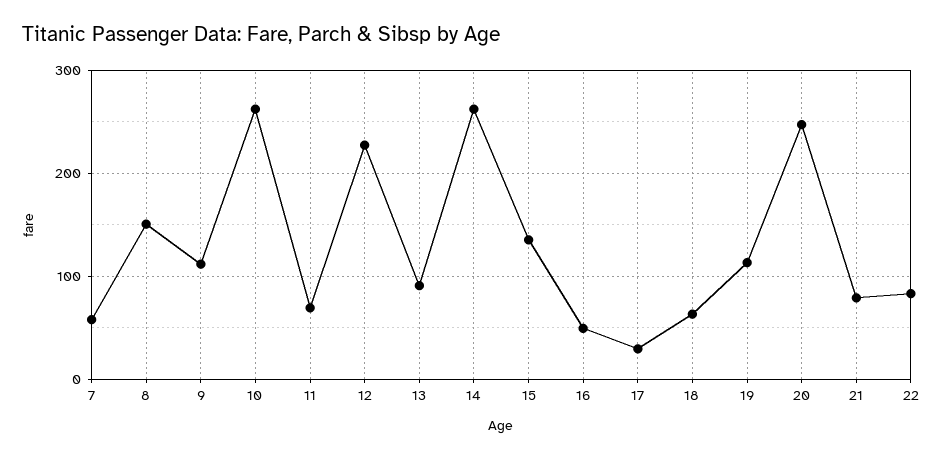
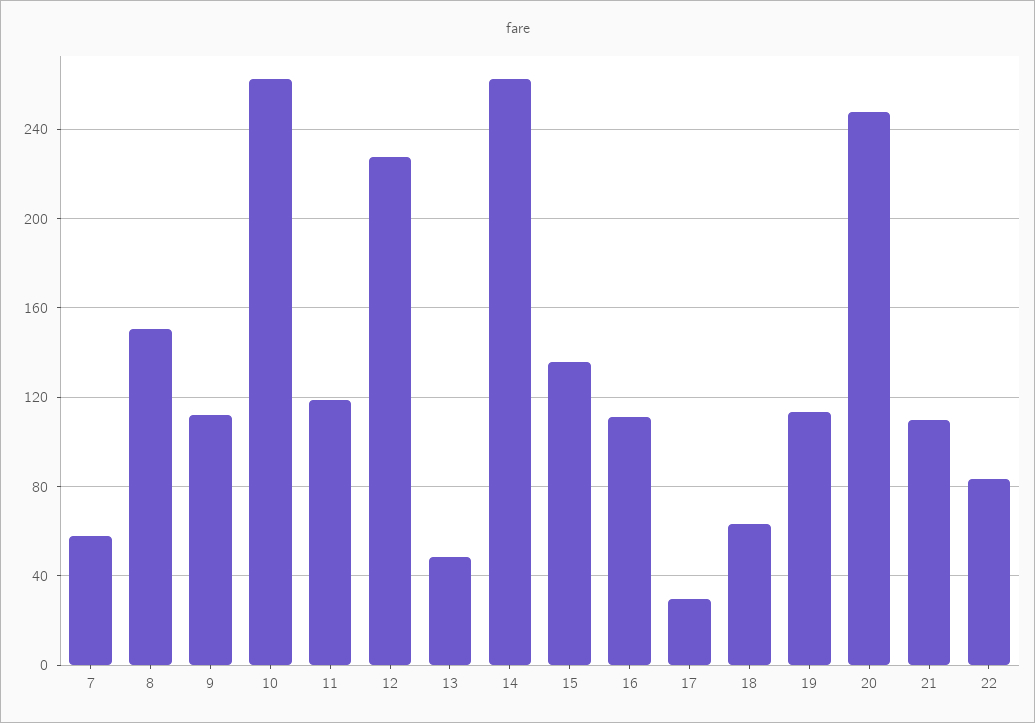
11: 70 -> 120
13: 90 -> 50
16: 50 -> 110
21: 80 -> 110

